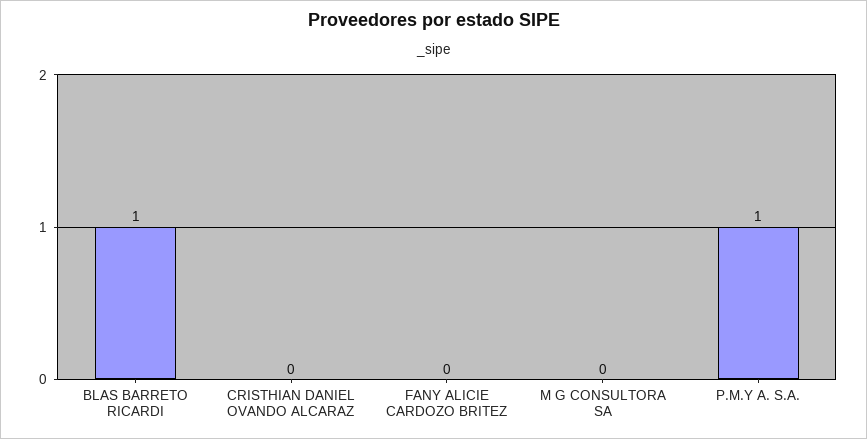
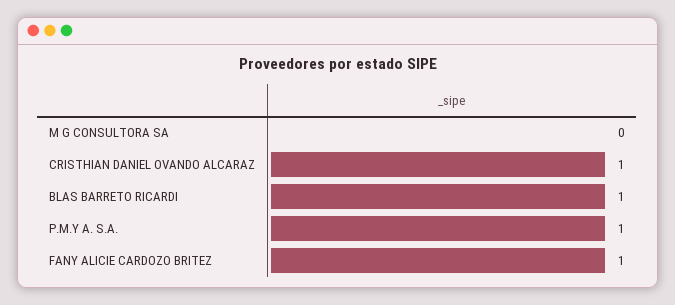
CRISTHIAN DANIEL OVANDO ALCARAZ: 0 -> 1
FANY ALICIE CARDOZO BRITEZ: 0 -> 1

